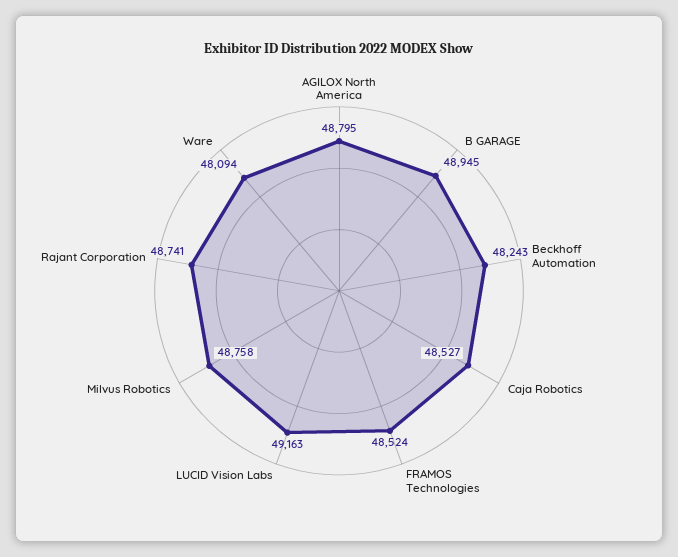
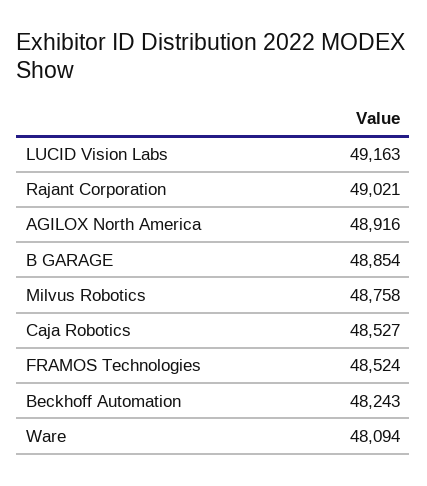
AGILOX North America: 48795 -> 48916
B GARAGE: 48945 -> 48854
Rajant Corporation: 48741 -> 49021

